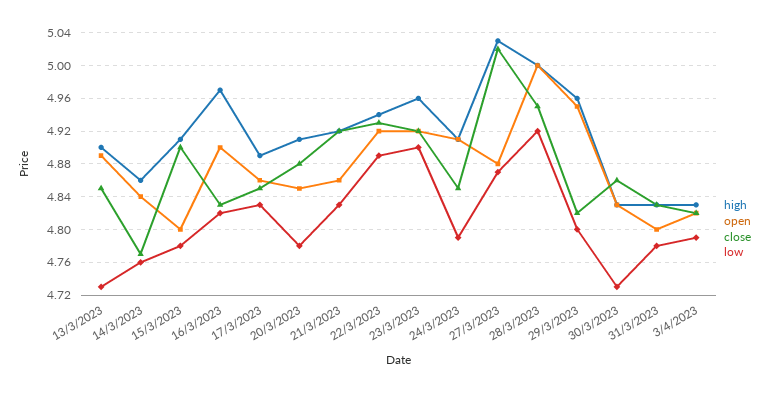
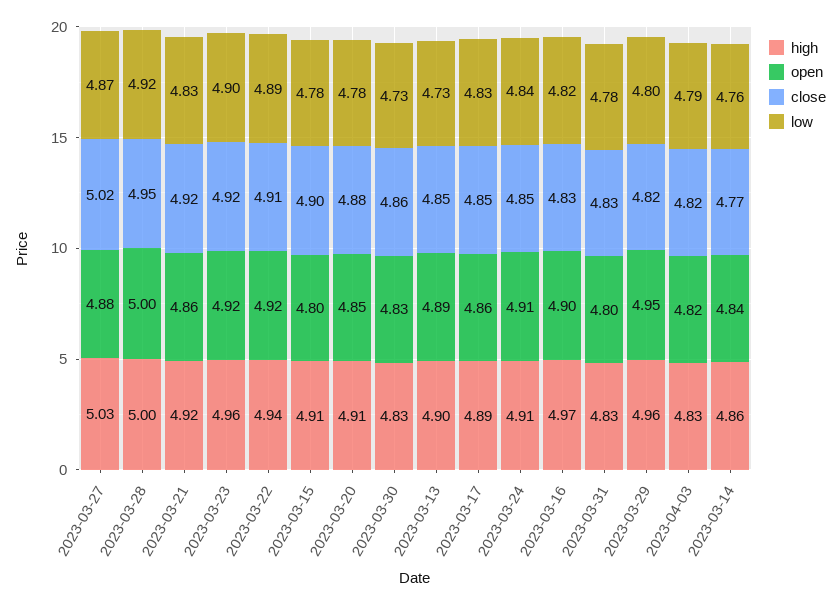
close, 22/3/2023: 4.93 -> 4.91
low, 24/3/2023: 4.79 -> 4.84

